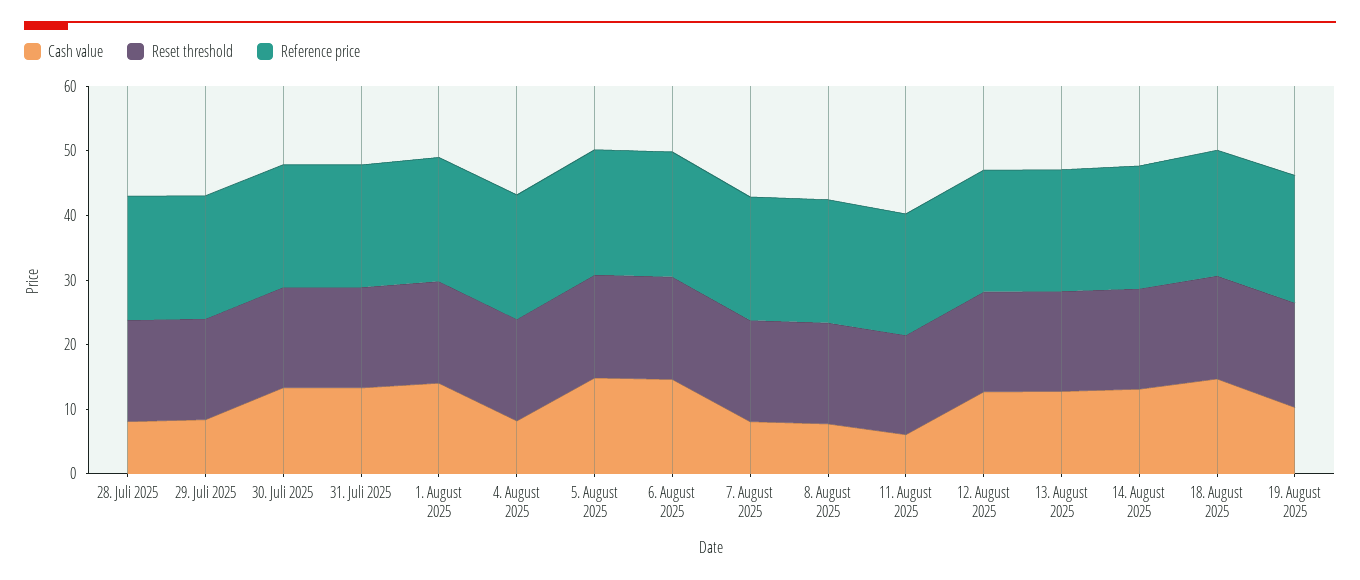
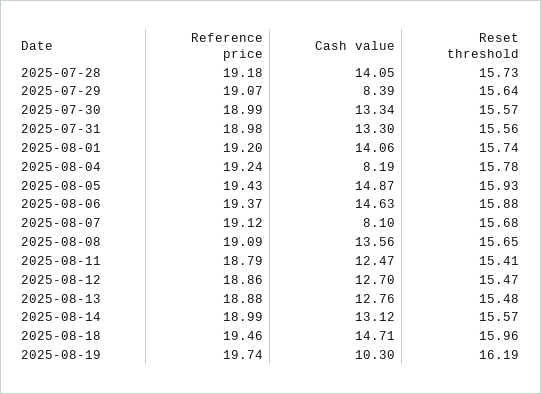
Cash value, 28. Juli 2025: 8 -> 14.05
Cash value, 8. August 2025: 8 -> 13.56
Cash value, 11. August 2025: 6 -> 12.47

